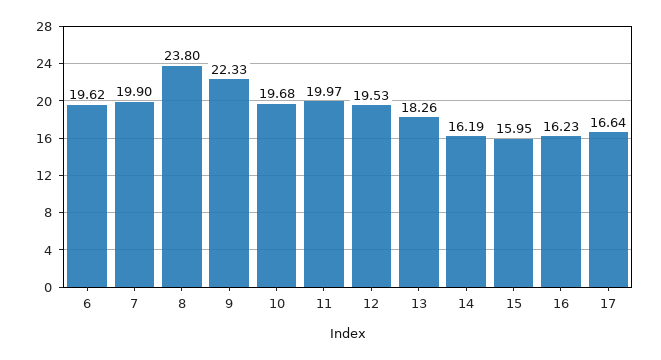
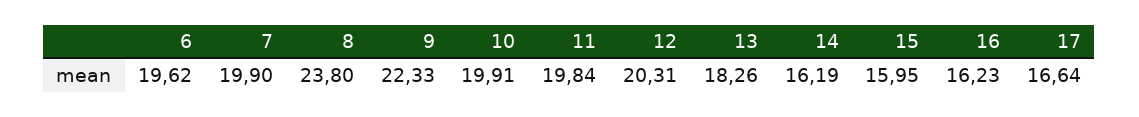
10: 19.68 -> 19.91
11: 19.97 -> 19.84
12: 19.53 -> 20.31

